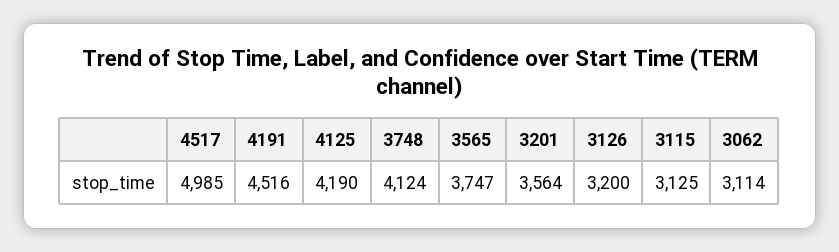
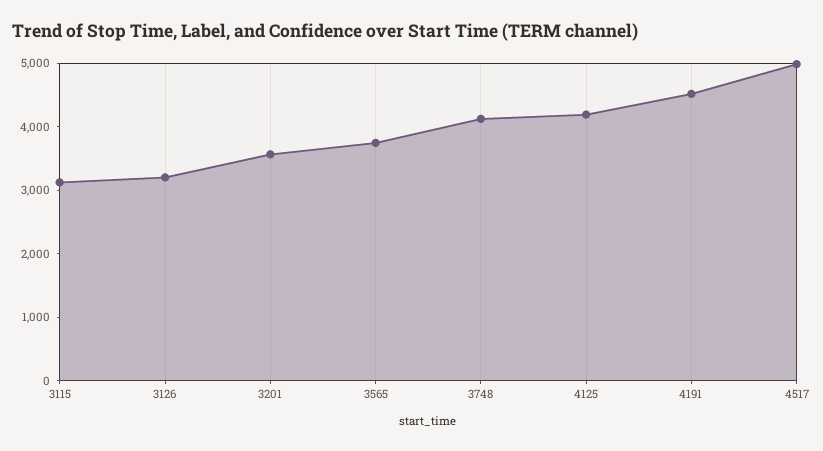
3062: 3114 -> none

